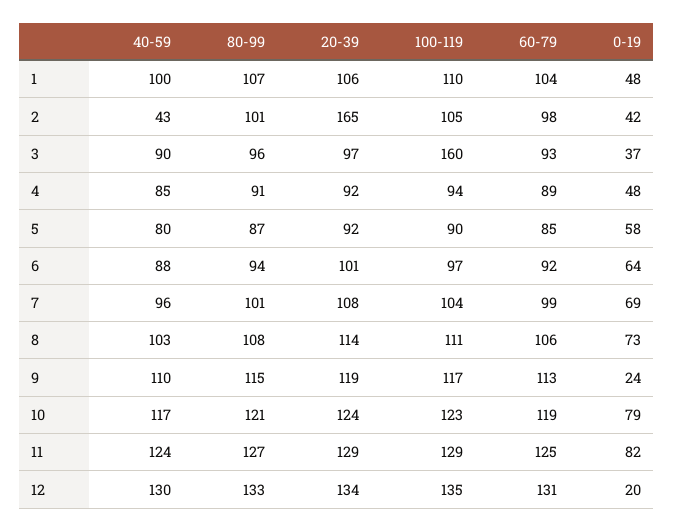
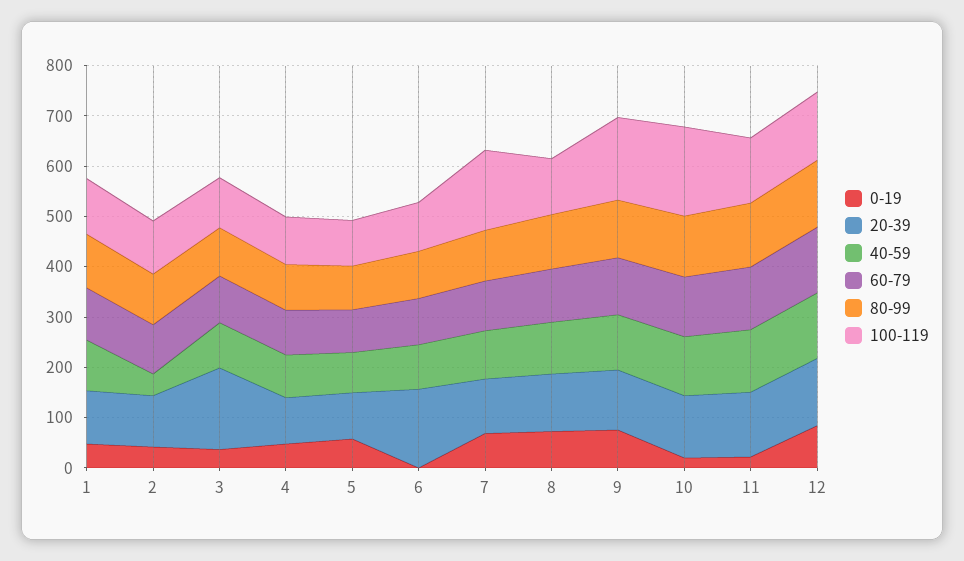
20-39, 2: 165 -> 100
20-39, 3: 97 -> 160
100-119, 3: 160 -> 100
20-39, 6: 101 -> 160
0-19, 6: 64 -> 0
100-119, 7: 104 -> 160
100-119, 9: 117 -> 160
0-19, 9: 24 -> 80
100-119, 10: 123 -> 180
0-19, 10: 79 -> 20
0-19, 11: 82 -> 20
0-19, 12: 20 -> 80

